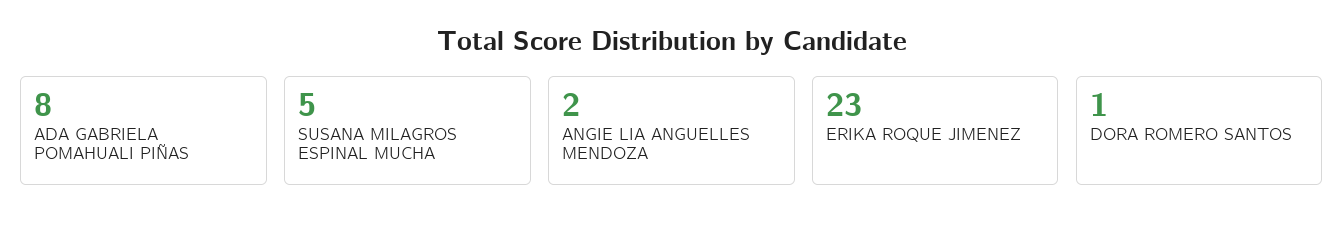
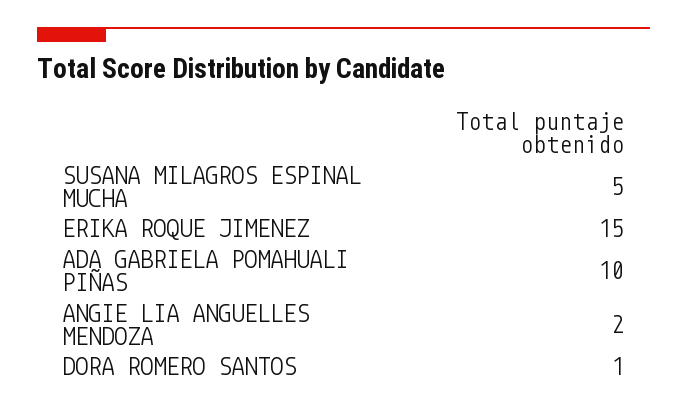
ADA GABRIELA POMAHUALI PIÑAS: 8 -> 10
ERIKA ROQUE JIMENEZ: 23 -> 15

